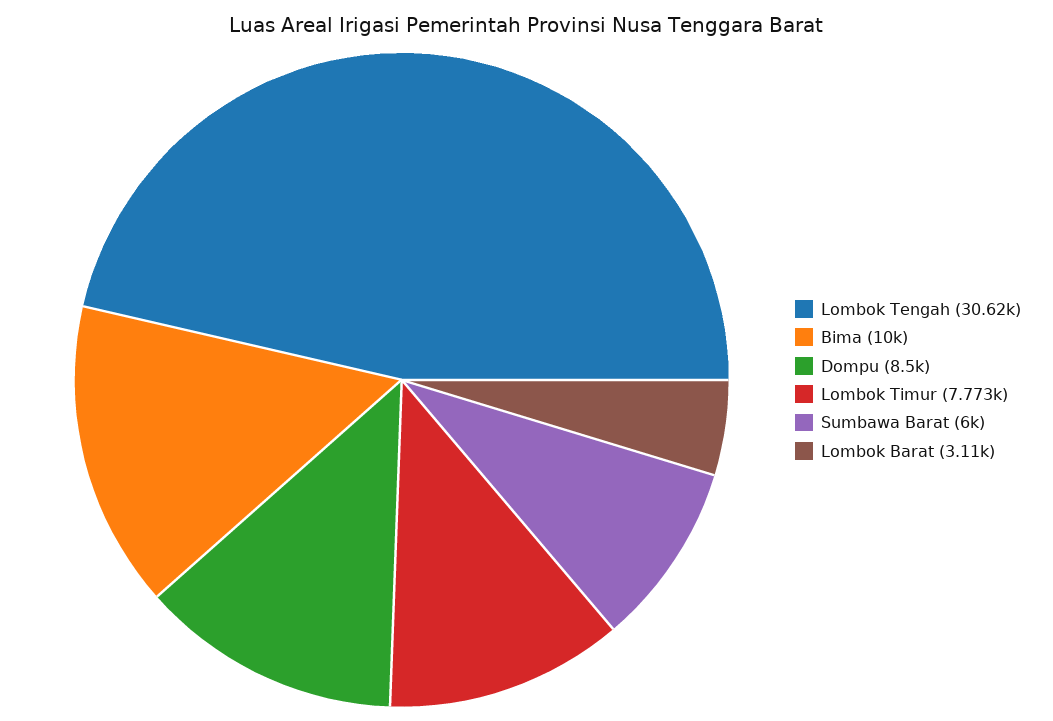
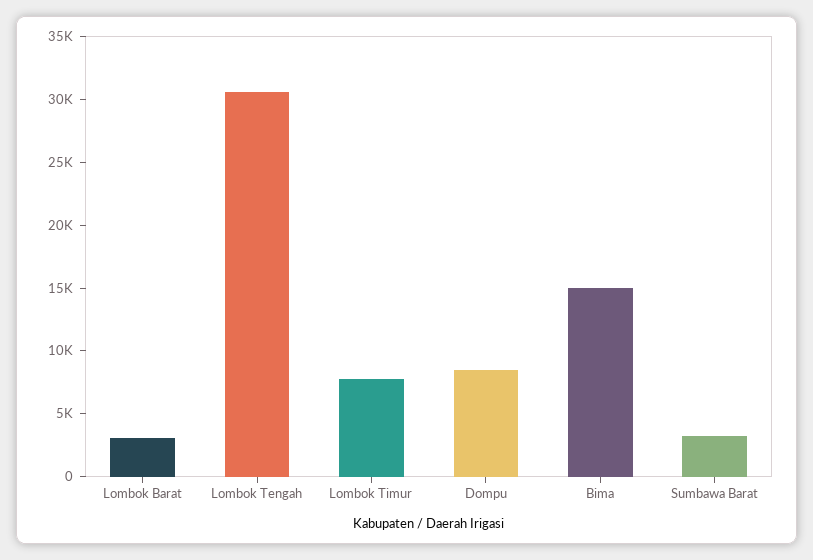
Bima: 10000 -> 15000
Sumbawa Barat: 6000 -> 3000

